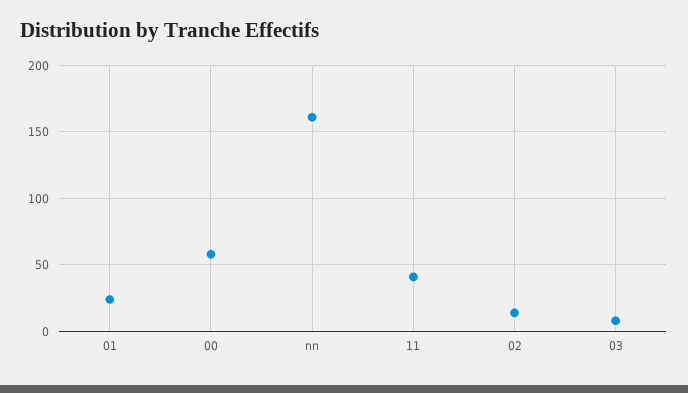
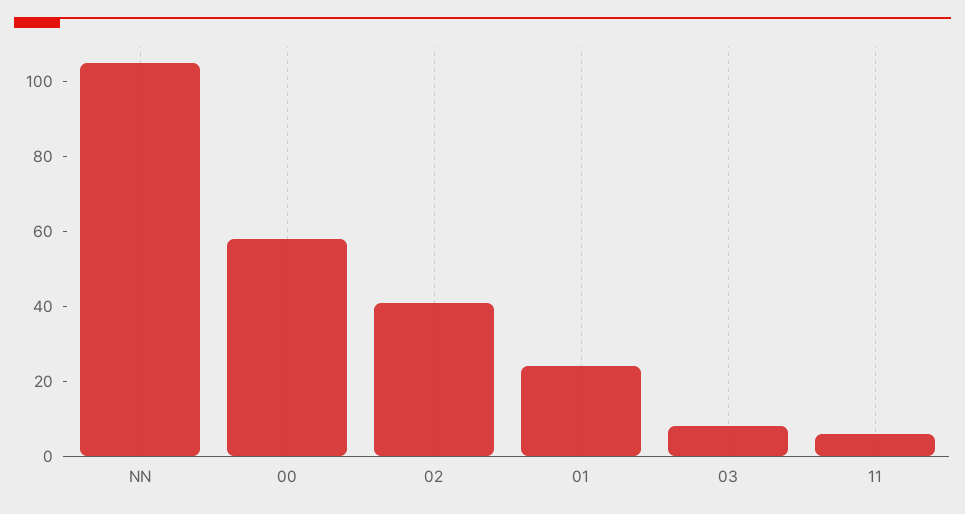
nn: 160 -> 105
11: 40 -> 5
02: 15 -> 40

